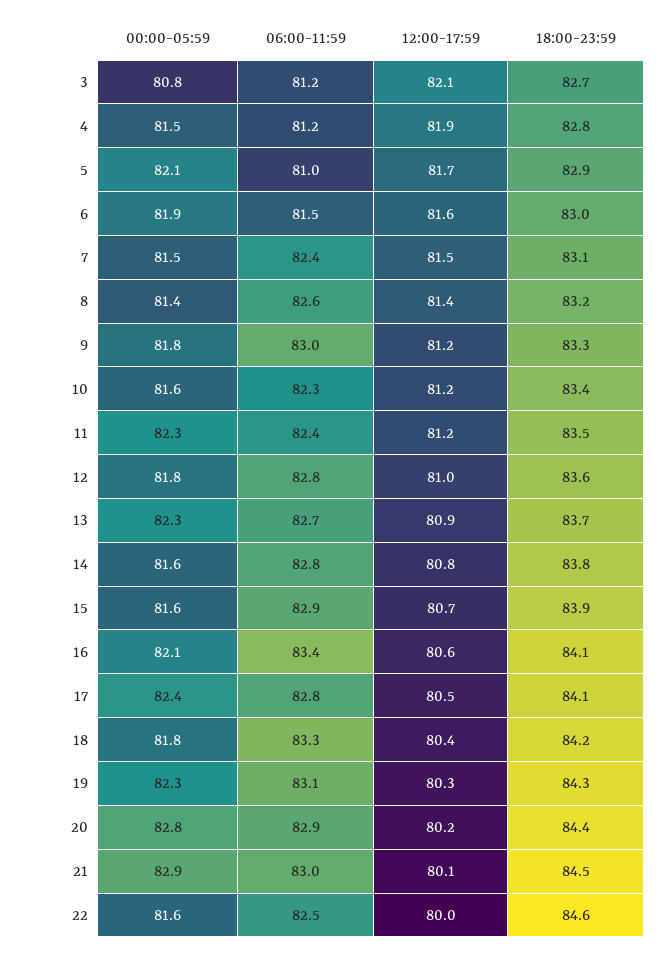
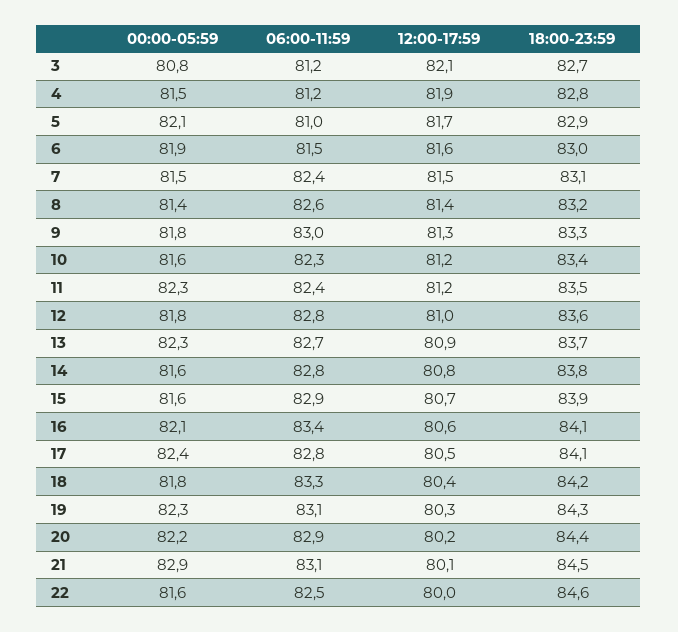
12:00-17:59, 9: 81.2 -> 81.3
00:00-05:59, 20: 82.8 -> 82.2
06:00-11:59, 21: 83 -> 83.1

